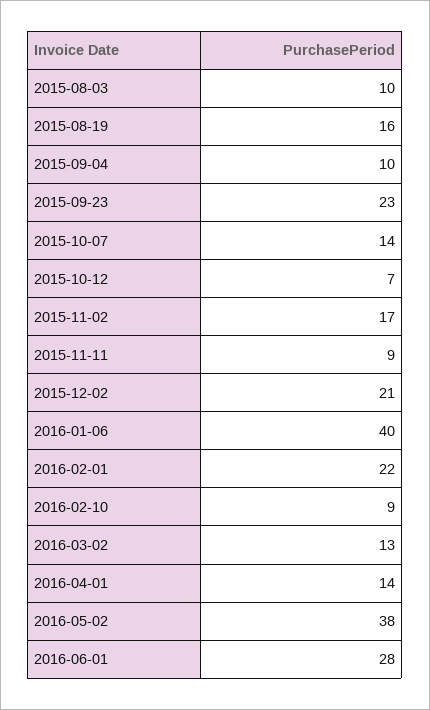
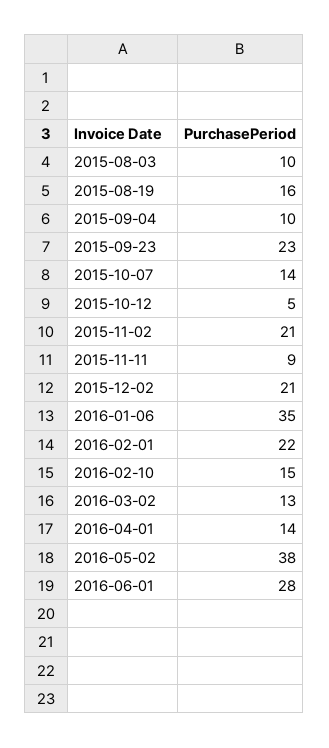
2015-10-12: 7 -> 5
2015-11-02: 17 -> 21
2016-01-06: 40 -> 35
2016-02-10: 9 -> 15

